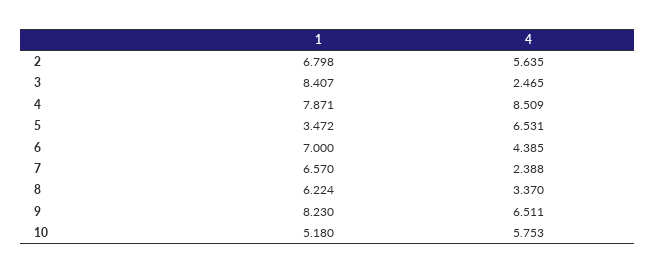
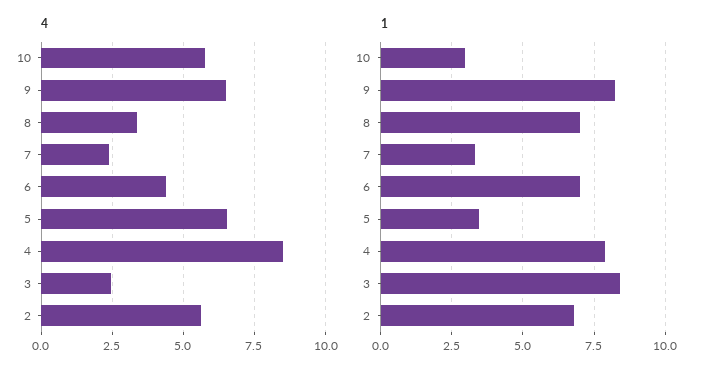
1, 7: 6.57 -> 3.25
1, 8: 6.224 -> 7
1, 10: 5.18 -> 3

